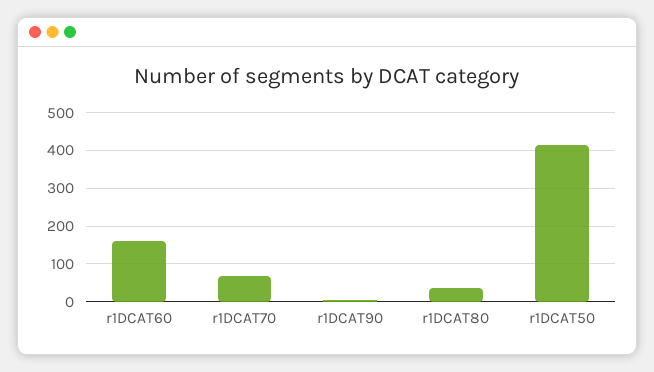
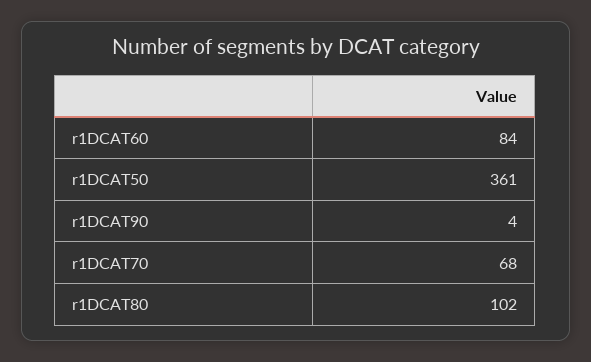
r1DCAT60: 160 -> 84
r1DCAT80: 40 -> 102
r1DCAT50: 420 -> 361

